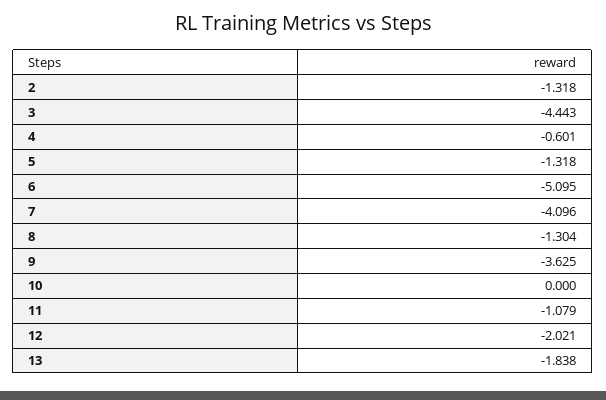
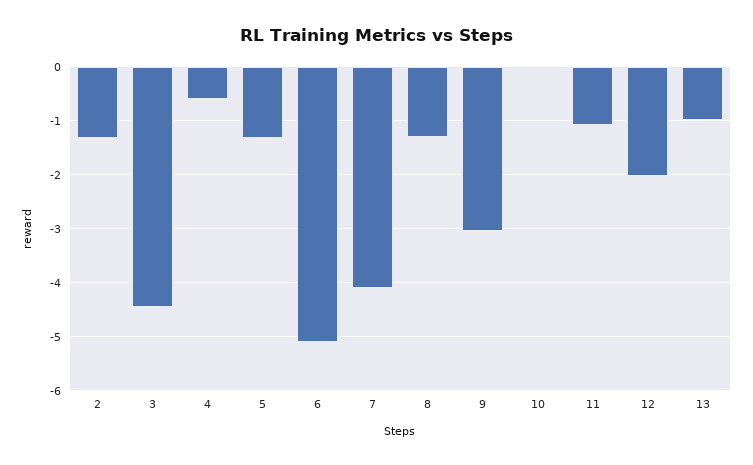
9: -3.625 -> -3
13: -1.838 -> -1

